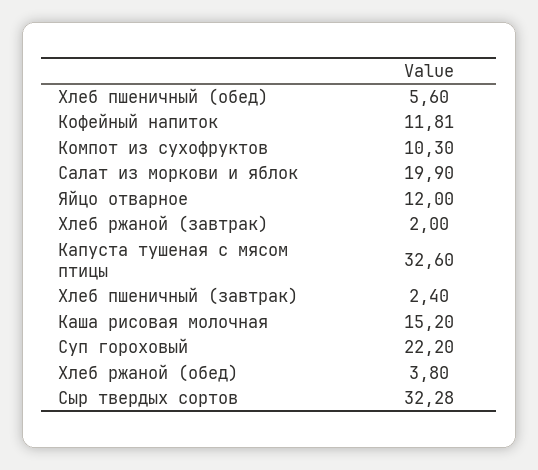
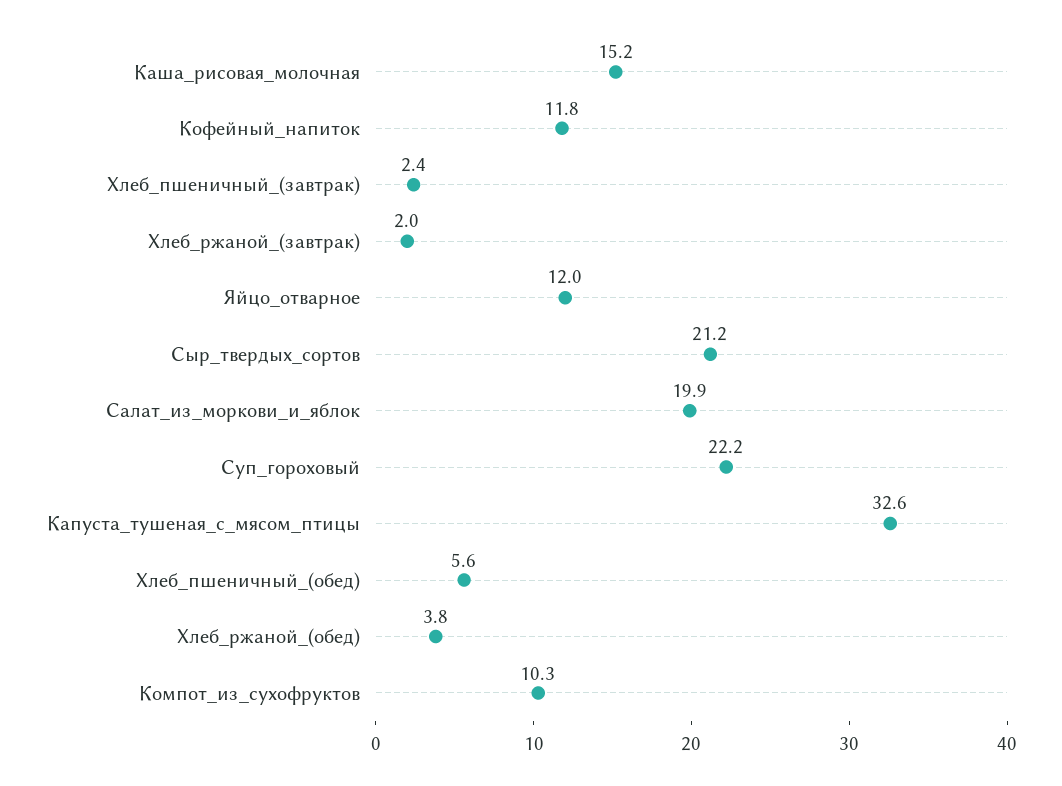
Сыр твердых сортов: 32.28 -> 21.2

